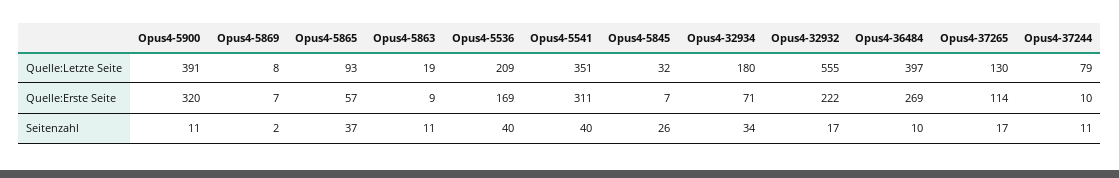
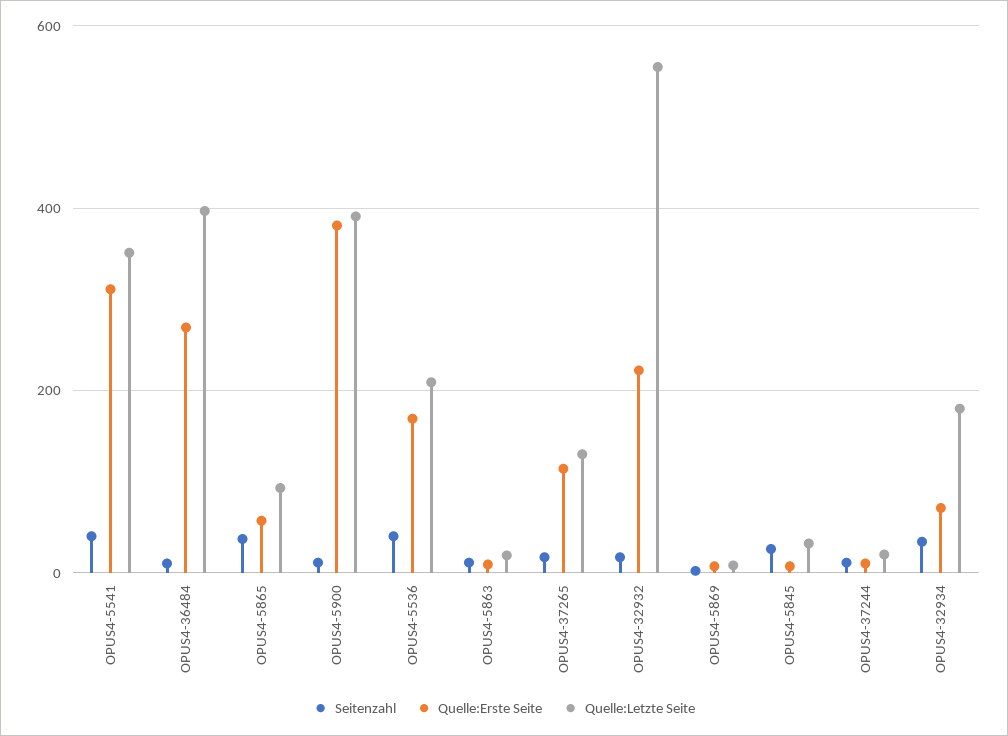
Quelle:Letzte Seite, Opus4-37244: 79 -> 20
Quelle:Erste Seite, Opus4-5900: 320 -> 380

